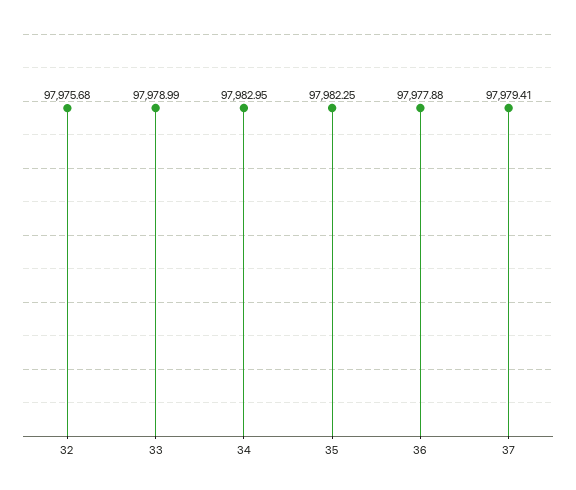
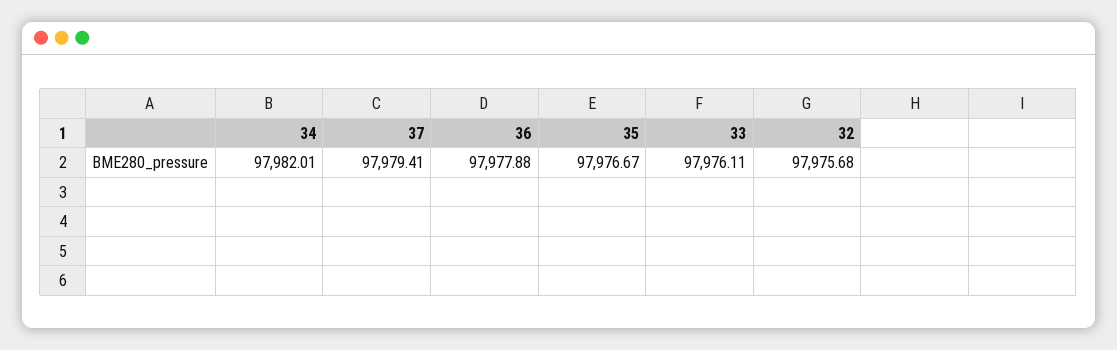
33: 97978.99 -> 97976.11
34: 97982.95 -> 97982.01
35: 97982.25 -> 97976.67

